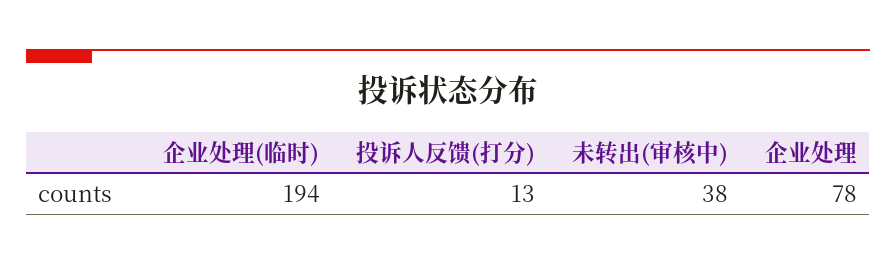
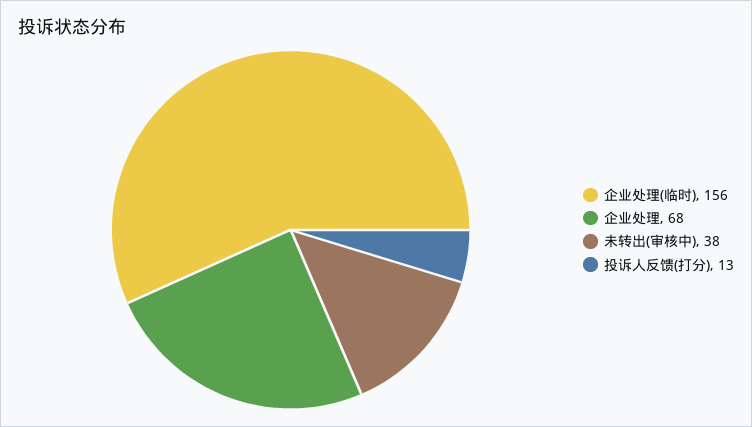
企业处理(临时): 194 -> 156
企业处理: 78 -> 68

